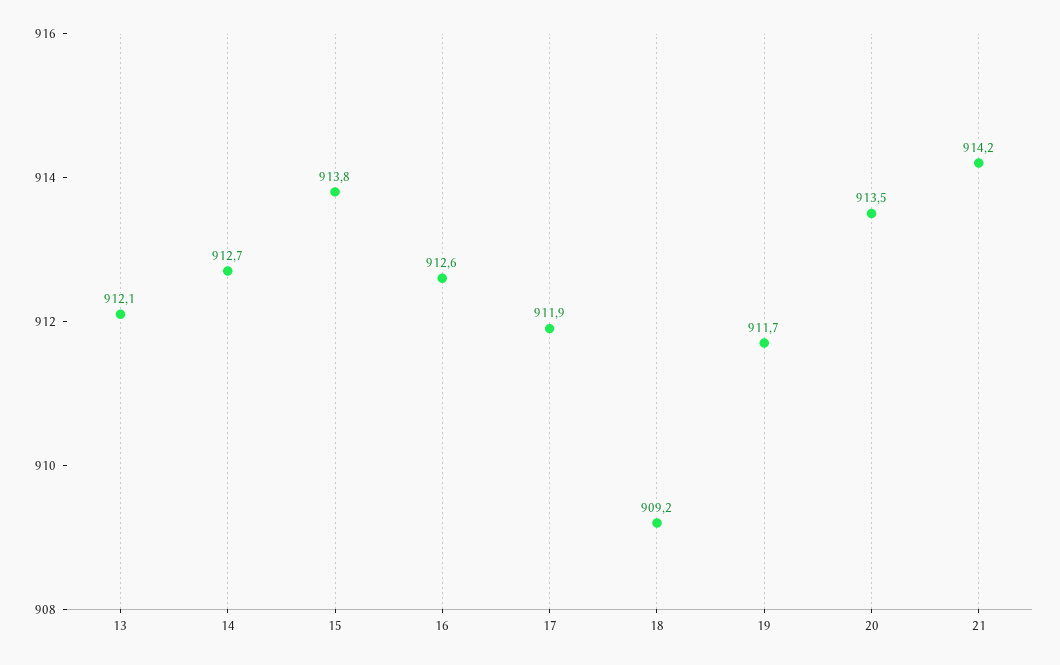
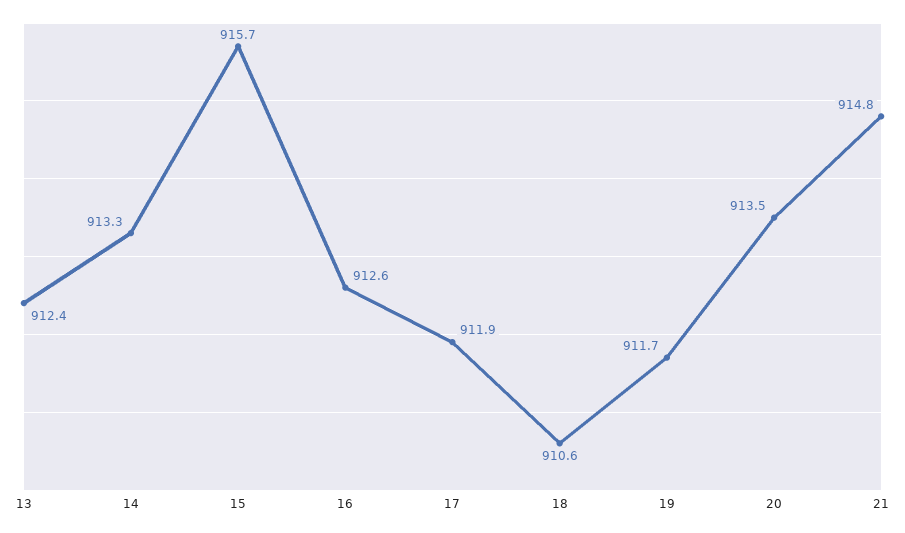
13: 912.1 -> 912.4
14: 912.7 -> 913.3
15: 913.8 -> 915.7
18: 909.2 -> 910.6
21: 914.2 -> 914.8

